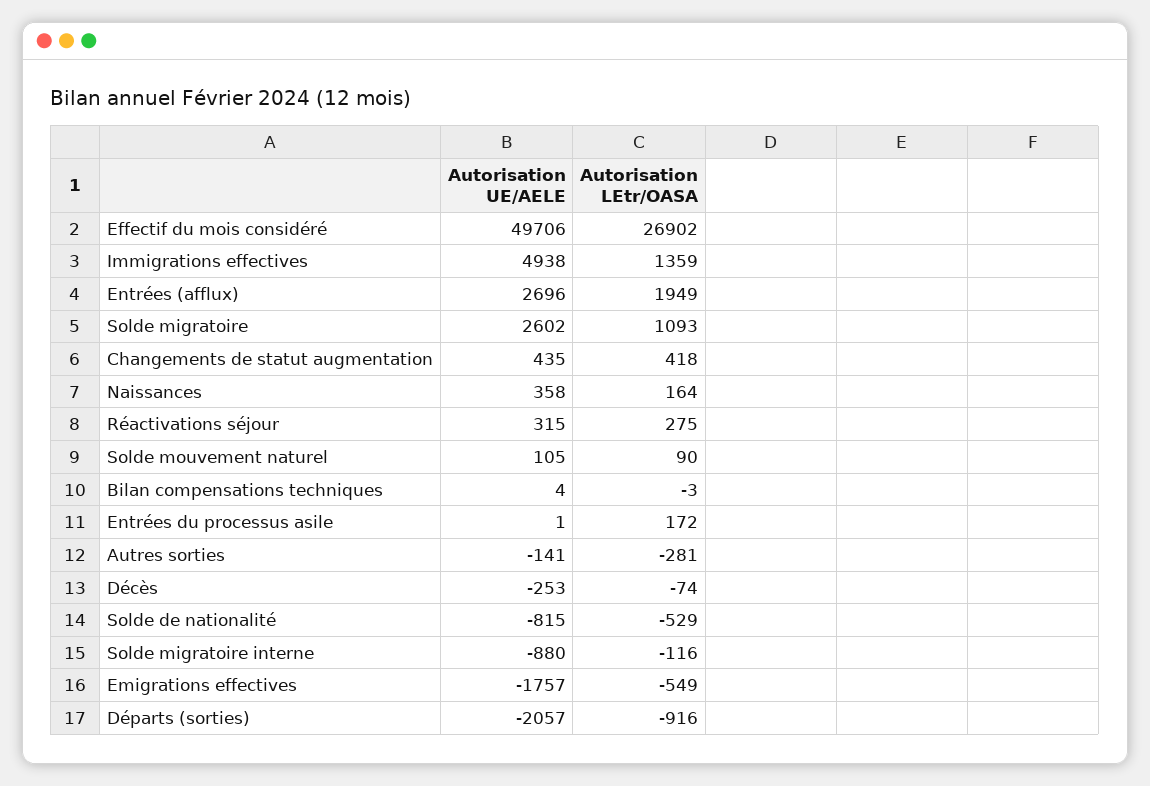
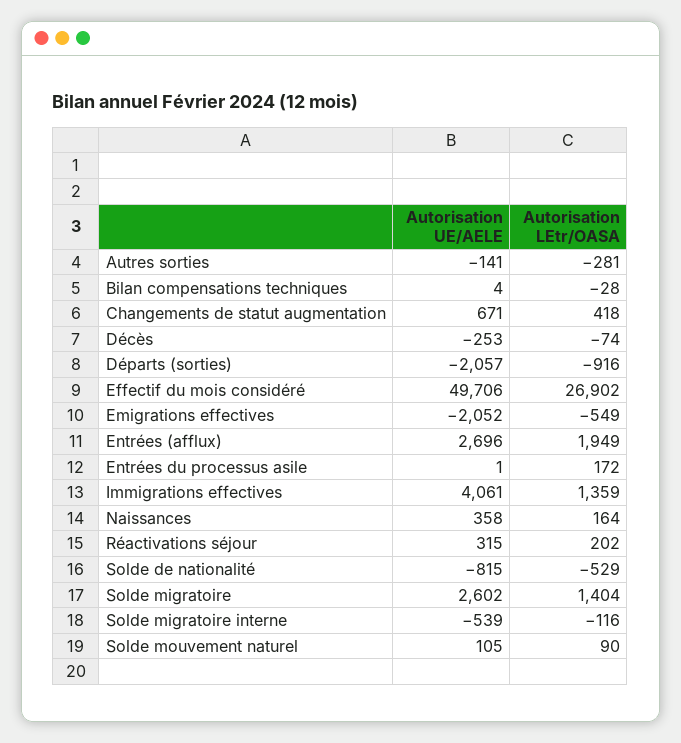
Autorisation UE/AELE, Immigrations effectives: 4938 -> 4061
Autorisation LEtr/OASA, Solde migratoire: 1093 -> 1404
Autorisation UE/AELE, Changements de statut augmentation: 435 -> 671
Autorisation LEtr/OASA, Réactivations séjour: 275 -> 202
Autorisation LEtr/OASA, Bilan compensations techniques: -3 -> -28
Autorisation UE/AELE, Solde migratoire interne: -880 -> -539
Autorisation UE/AELE, Emigrations effectives: -1757 -> -2052

